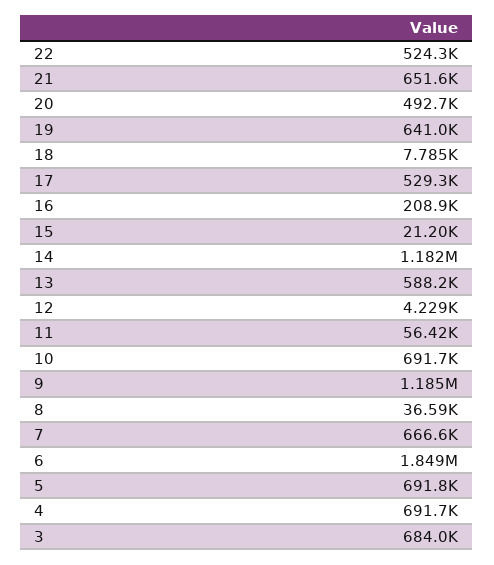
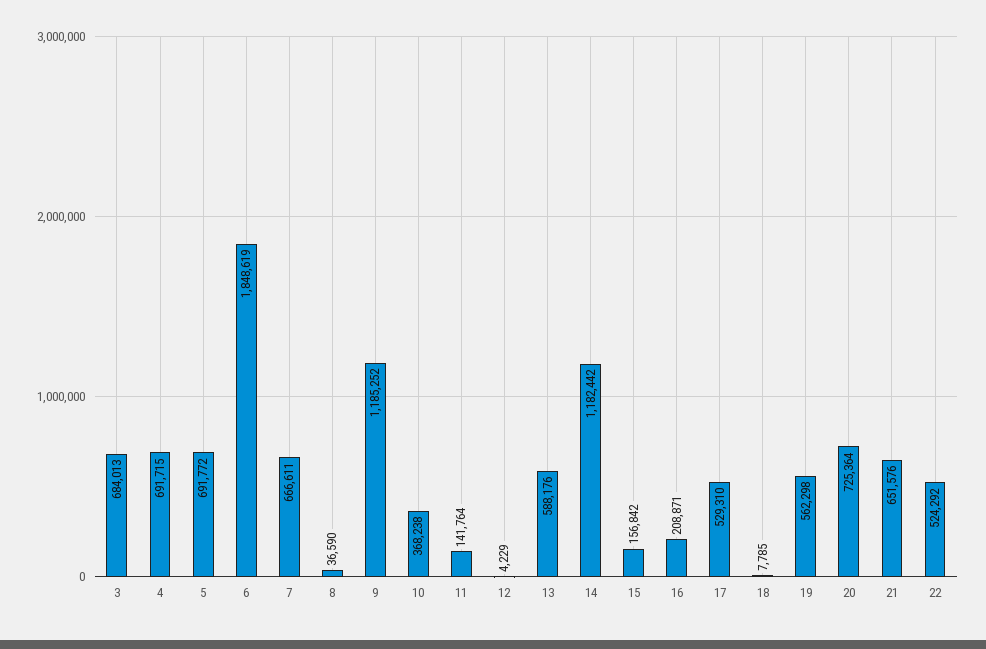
20: 492700 -> 725364
19: 641000 -> 562298
15: 21200 -> 156842
11: 56420 -> 141764
10: 691700 -> 368238

